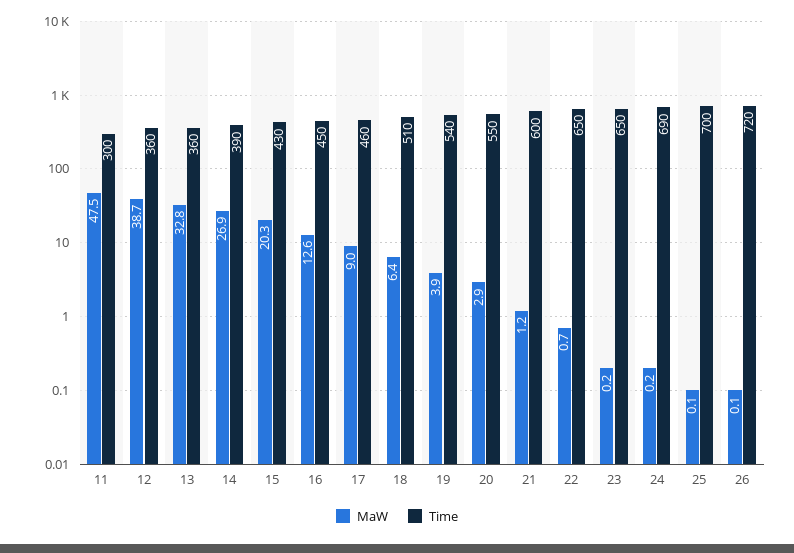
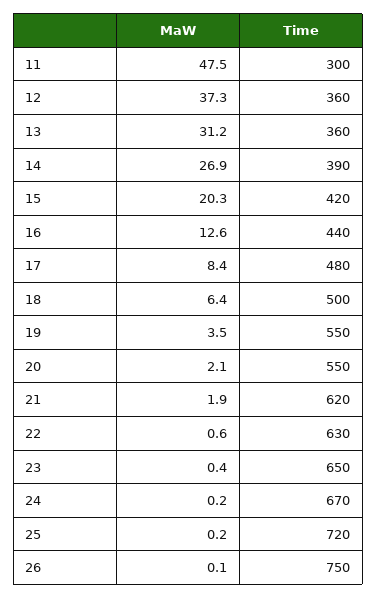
MaW, 12: 38.7 -> 37.3
MaW, 13: 32.8 -> 31.2
Time, 15: 430 -> 420
Time, 16: 450 -> 440
MaW, 17: 9 -> 8.4
Time, 17: 460 -> 480
Time, 18: 510 -> 500
MaW, 19: 3.9 -> 3.5
Time, 19: 540 -> 550
MaW, 20: 2.9 -> 2.1
MaW, 21: 1.2 -> 1.9
Time, 21: 600 -> 620
MaW, 22: 0.7 -> 0.6
Time, 22: 650 -> 630
MaW, 23: 0.2 -> 0.4
Time, 24: 690 -> 670
MaW, 25: 0.1 -> 0.2
Time, 25: 700 -> 720
Time, 26: 720 -> 750

